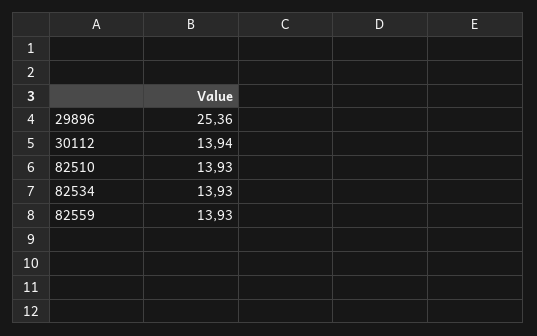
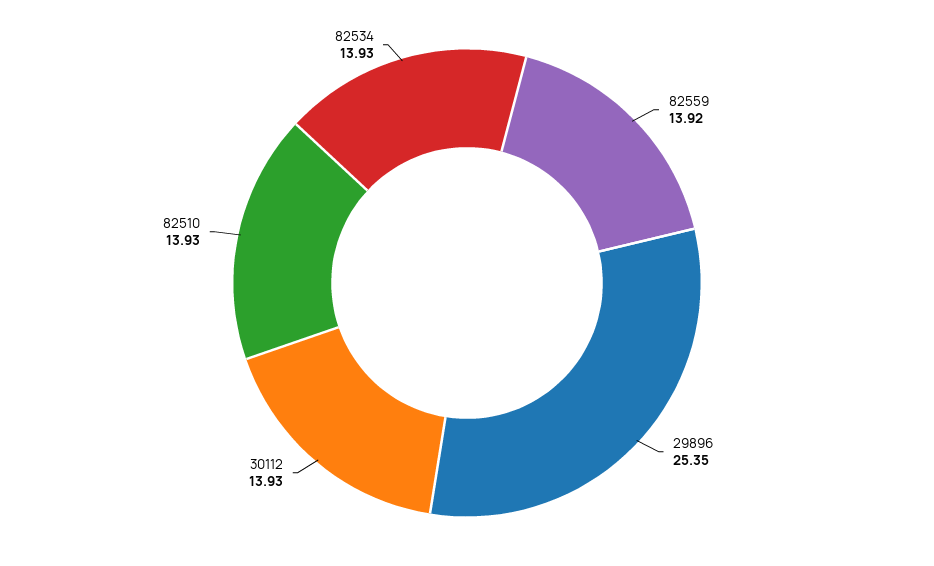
29896: 25.36 -> 25.35
30112: 13.94 -> 13.93
82559: 13.93 -> 13.92

